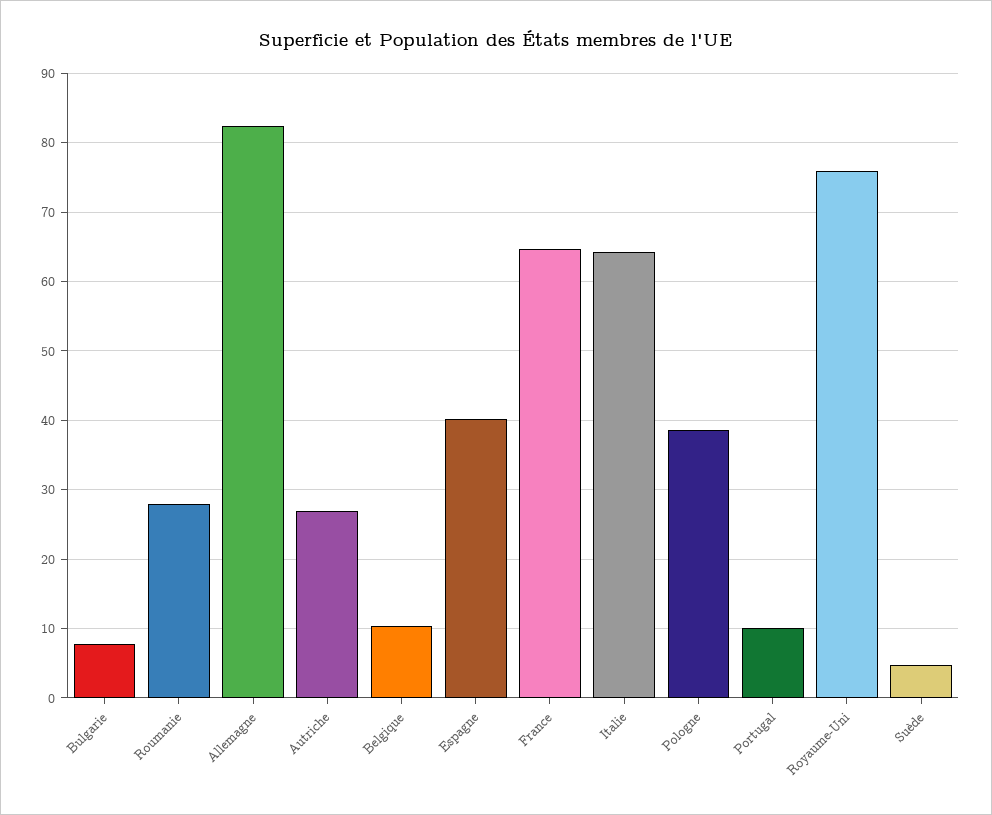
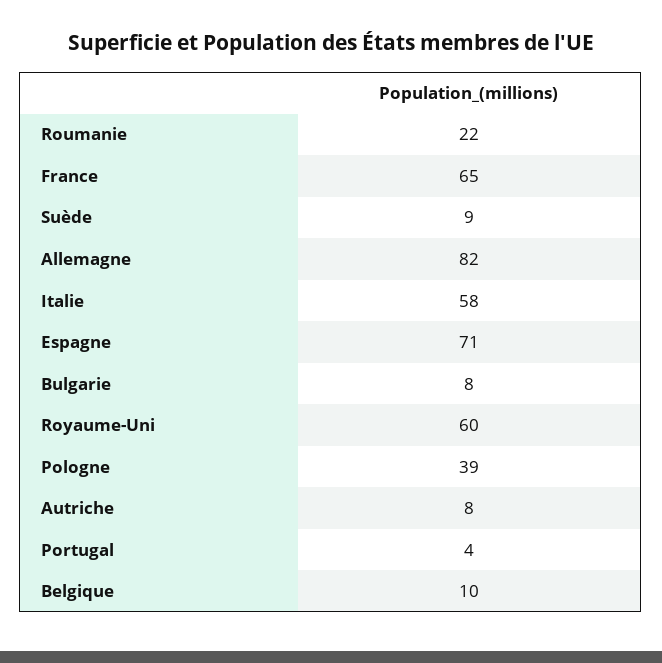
Roumanie: 28 -> 22
Autriche: 27 -> 8
Espagne: 40 -> 71
Italie: 64 -> 58
Portugal: 10 -> 4
Royaume-Uni: 76 -> 60
Suède: 5 -> 9

